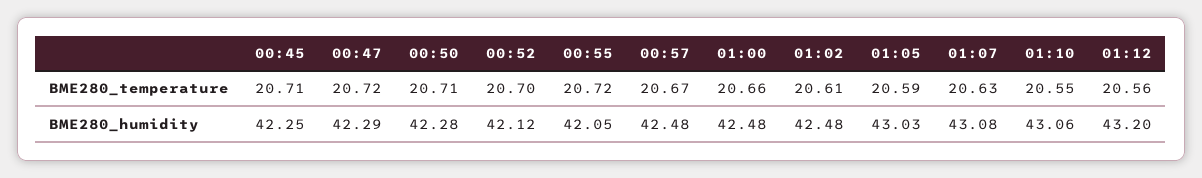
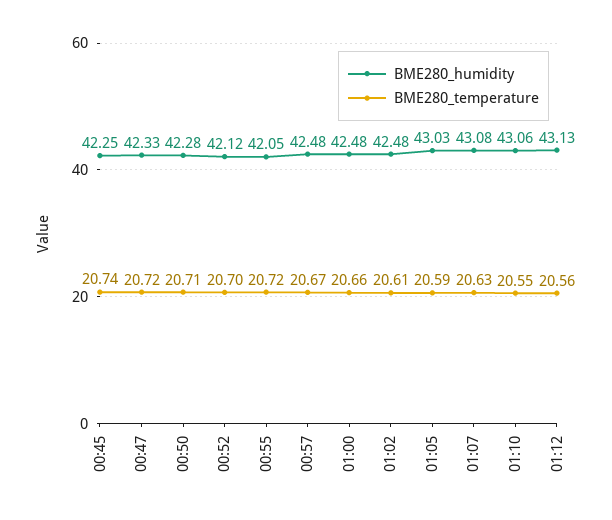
BME280_temperature, 00:45: 20.71 -> 20.74
BME280_humidity, 00:47: 42.29 -> 42.33
BME280_humidity, 01:12: 43.2 -> 43.13

